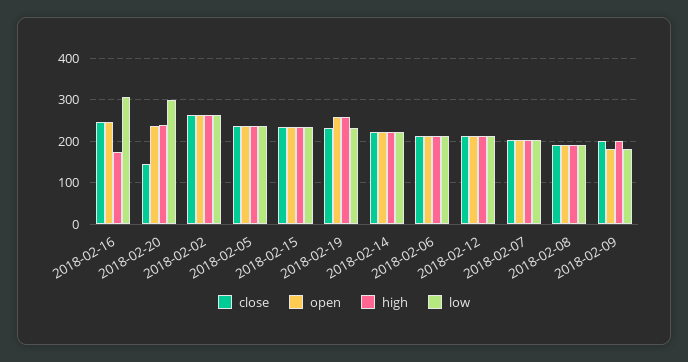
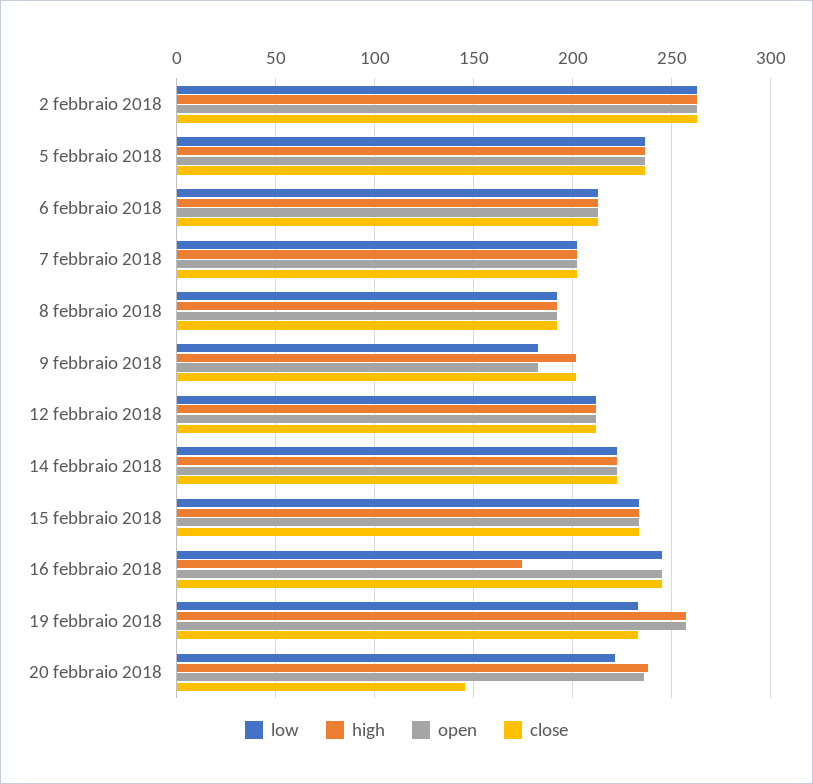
low, 2018-02-16: 300 -> 245
low, 2018-02-20: 300 -> 220

